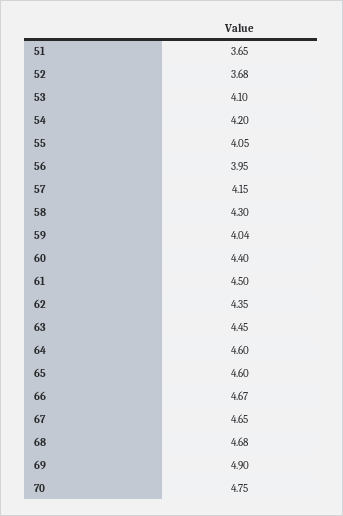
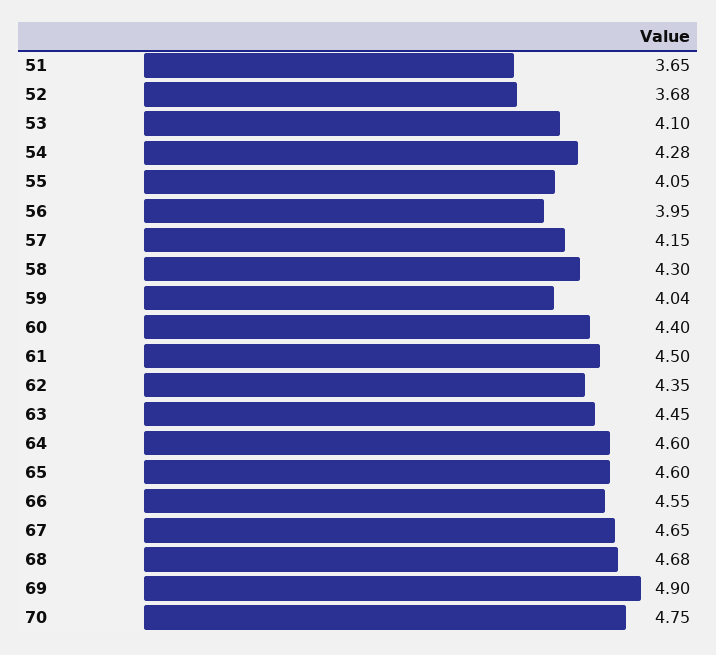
54: 4.2 -> 4.28
66: 4.67 -> 4.55

